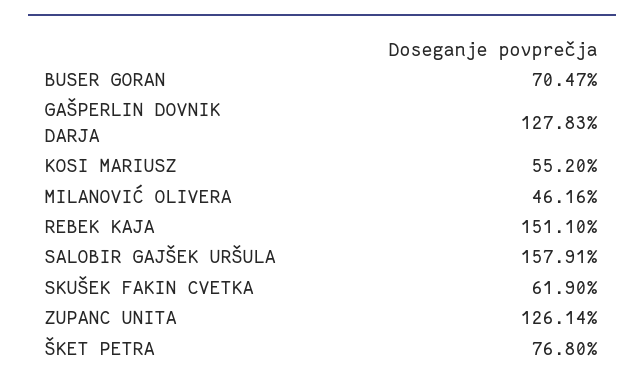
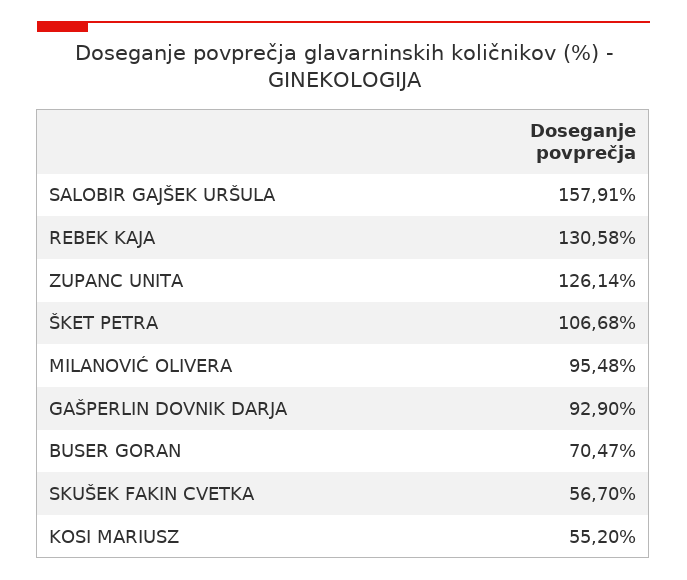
GAŠPERLIN DOVNIK DARJA: 127.83 -> 92.9
MILANOVIĆ OLIVERA: 46.16 -> 95.48
REBEK KAJA: 151.1 -> 130.58
SKUŠEK FAKIN CVETKA: 61.9 -> 56.7
ŠKET PETRA: 76.8 -> 106.68

